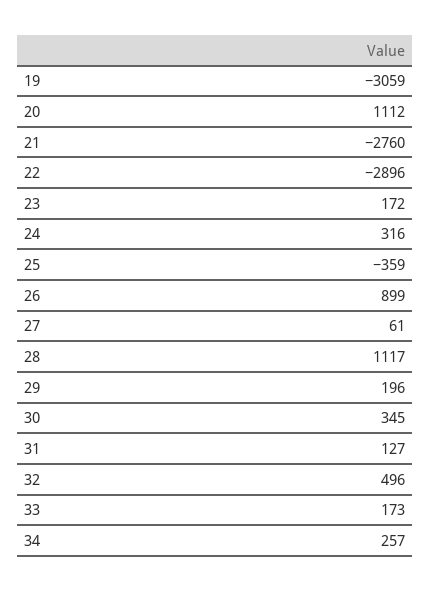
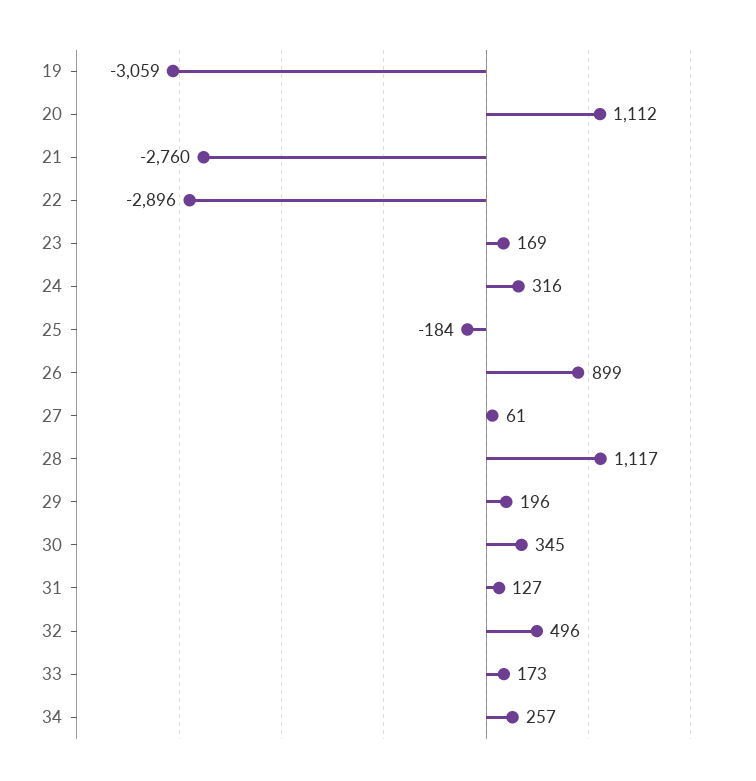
23: 172 -> 169
25: -359 -> -184

